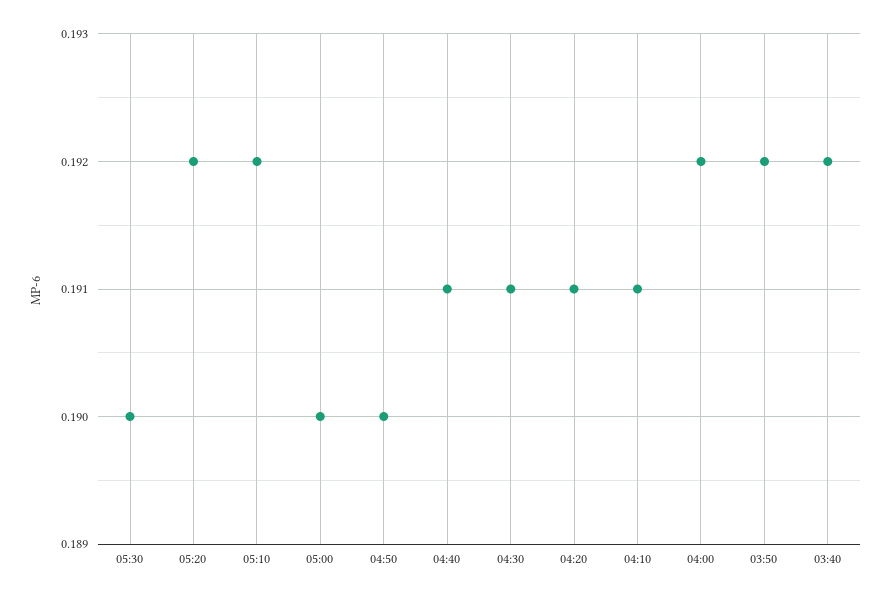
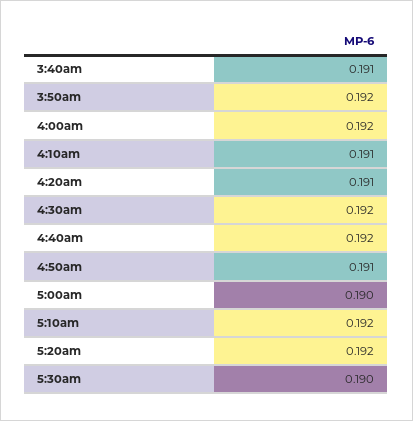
04:50: 0.19 -> 0.191
04:40: 0.191 -> 0.192
04:30: 0.191 -> 0.192
03:40: 0.192 -> 0.191

